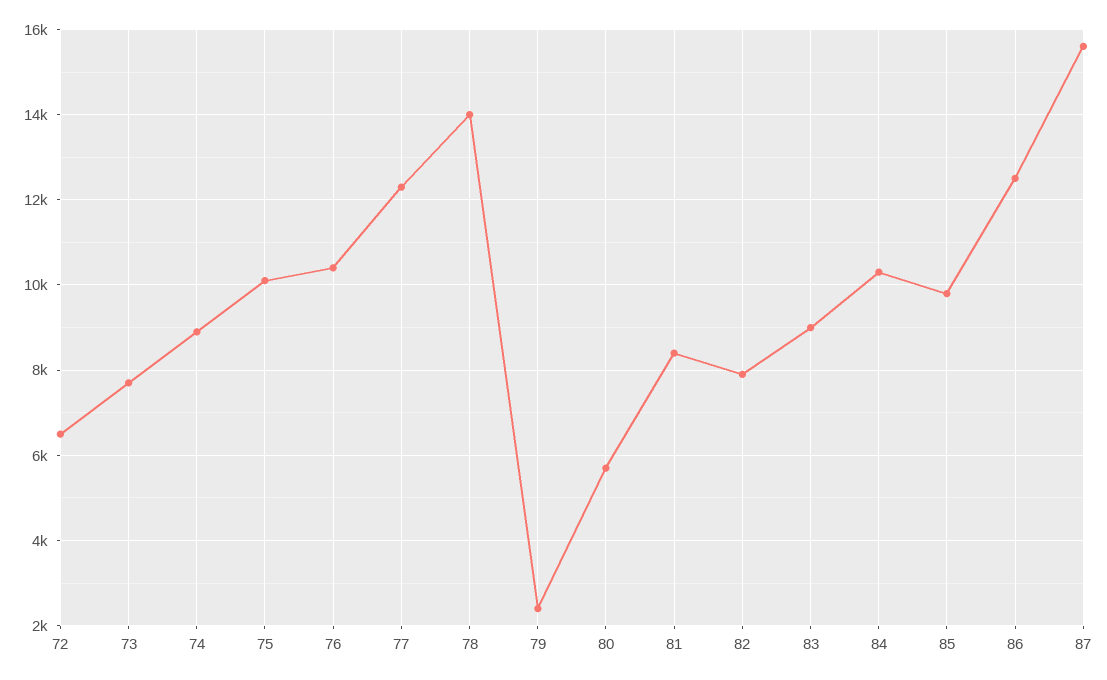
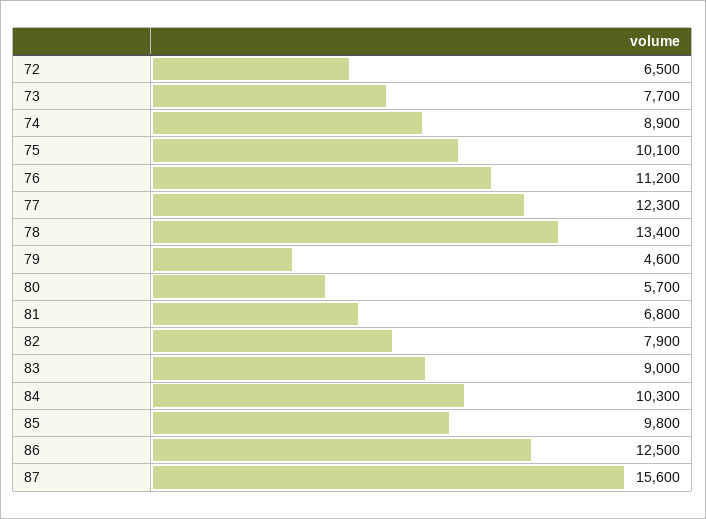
76: 10400 -> 11200
78: 14000 -> 13400
79: 2400 -> 4600
81: 8400 -> 6800

